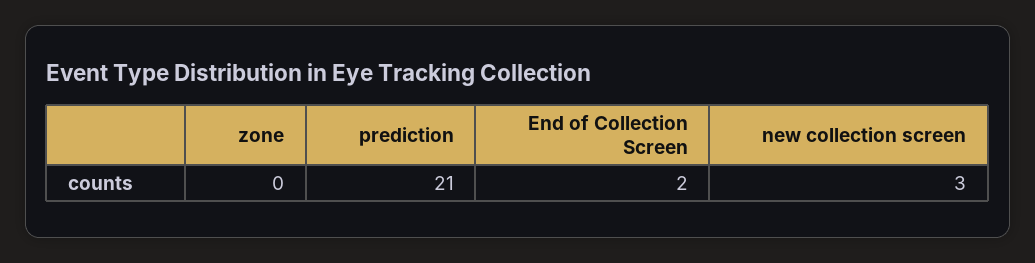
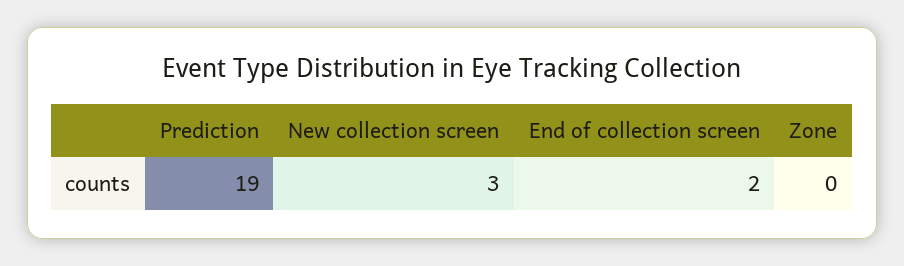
prediction: 21 -> 19

